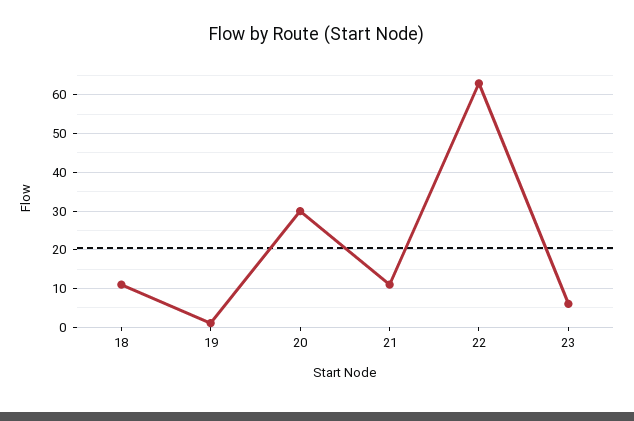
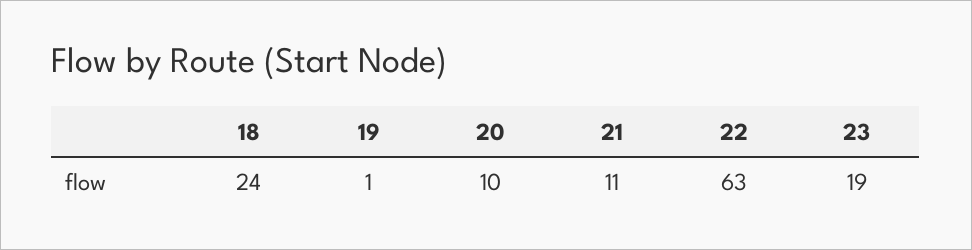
18: 10 -> 24
20: 30 -> 10
23: 5 -> 19

